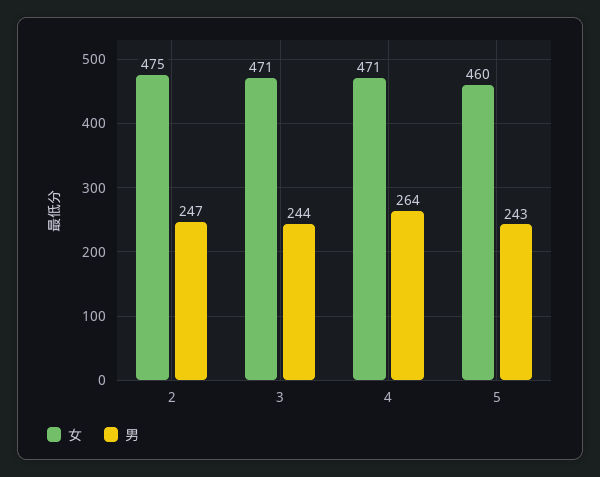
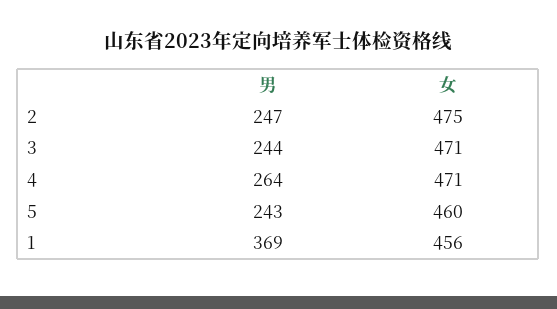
男, 1: none -> 369
女, 1: none -> 456

